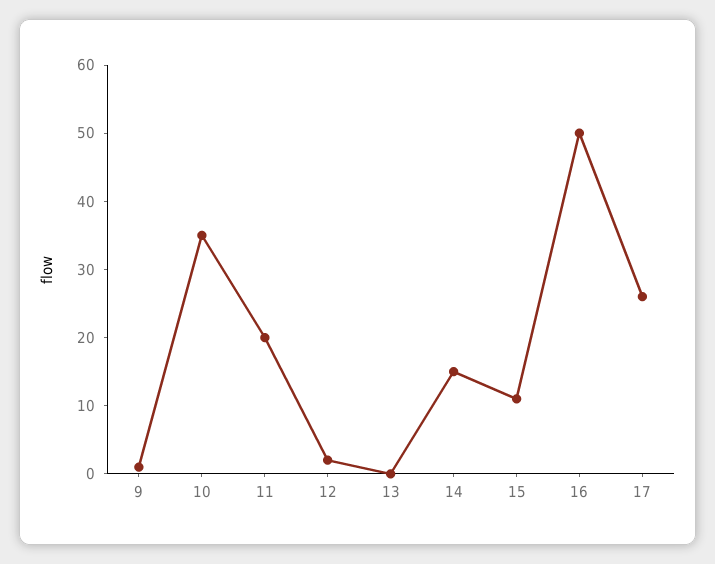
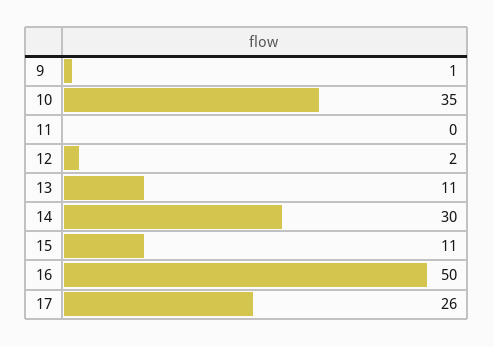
11: 20 -> 0
13: 0 -> 11
14: 15 -> 30

